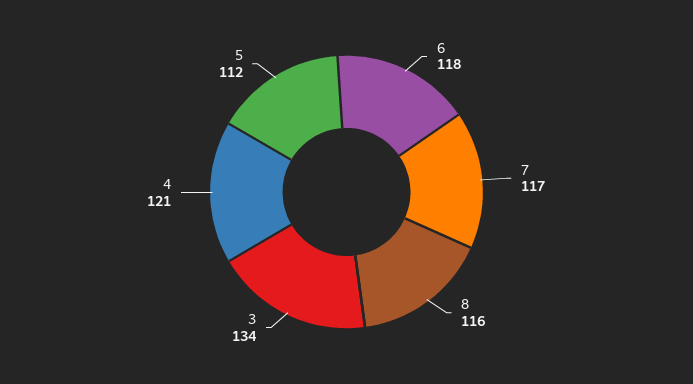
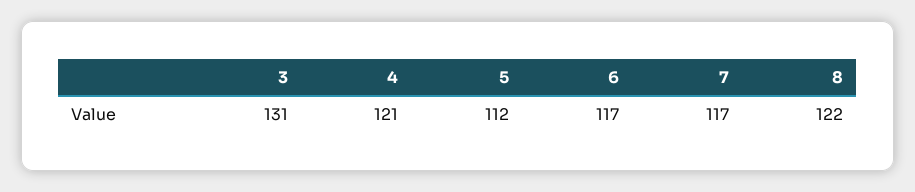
6: 118 -> 117
8: 116 -> 122
3: 134 -> 131

